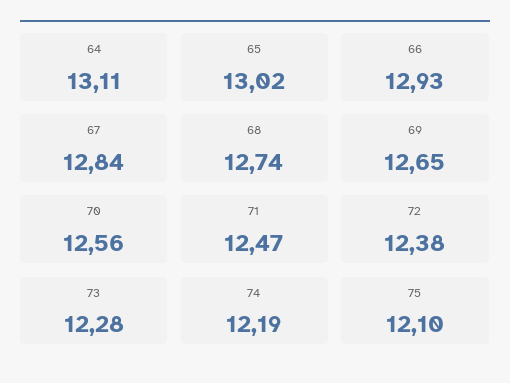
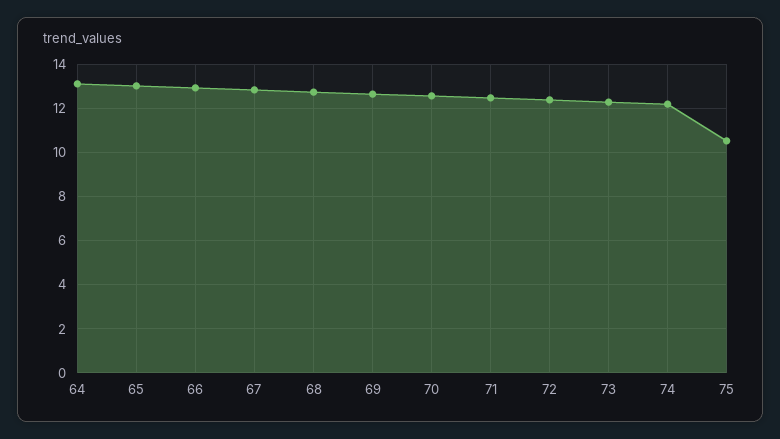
75: 12.1 -> 10.5

